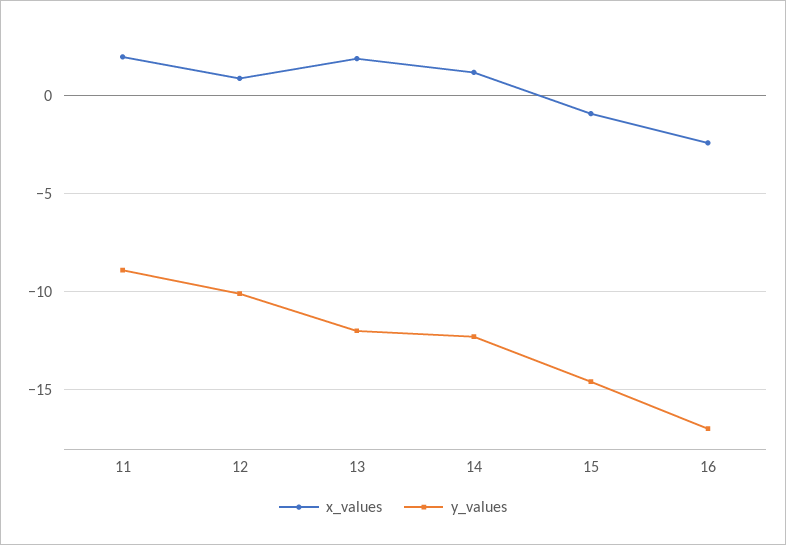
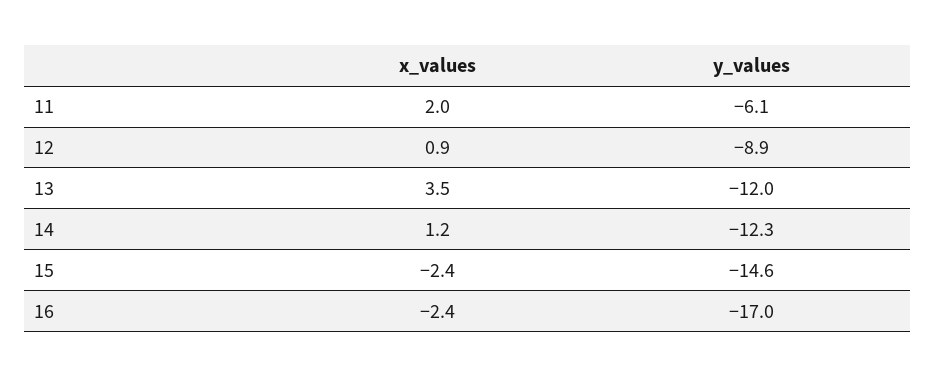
y_values, 11: -9 -> -6.1
y_values, 12: -10 -> -8.9
x_values, 13: 2 -> 3.5
x_values, 15: -1 -> -2.4

